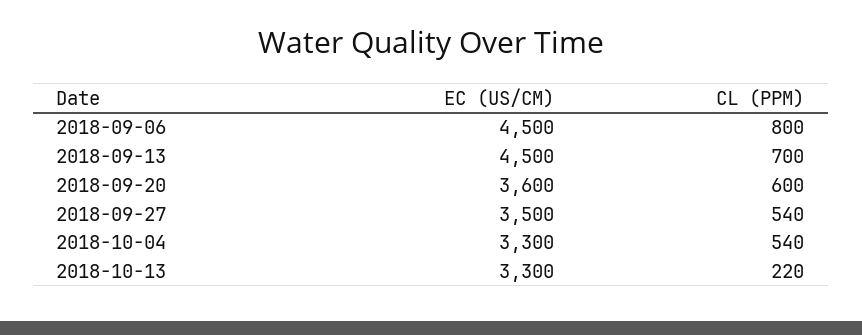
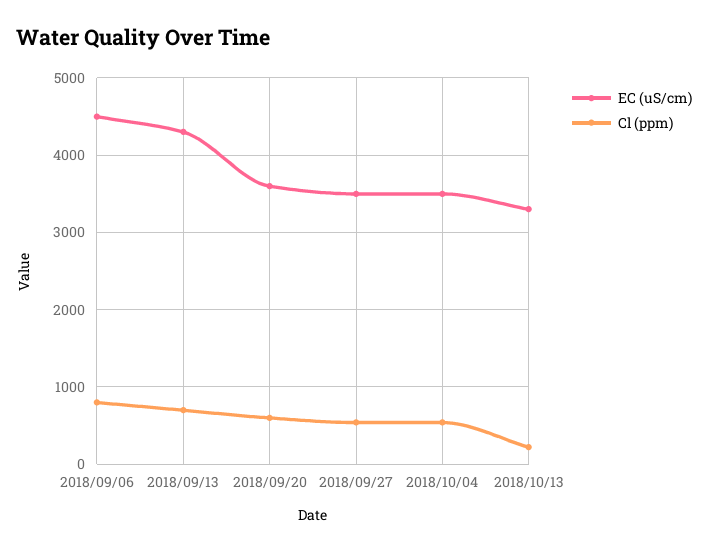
EC (US/CM), 2018-09-13: 4500 -> 4300
EC (US/CM), 2018-10-04: 3300 -> 3500

